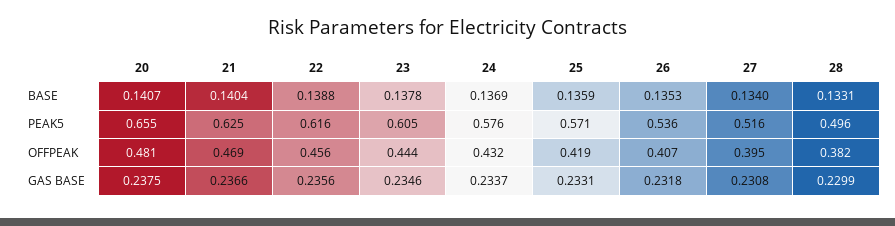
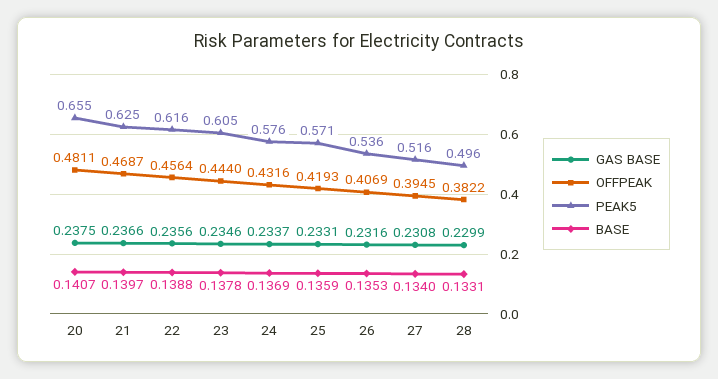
BASE, 21: 0.1404 -> 0.1397
GAS BASE, 26: 0.2318 -> 0.2316

